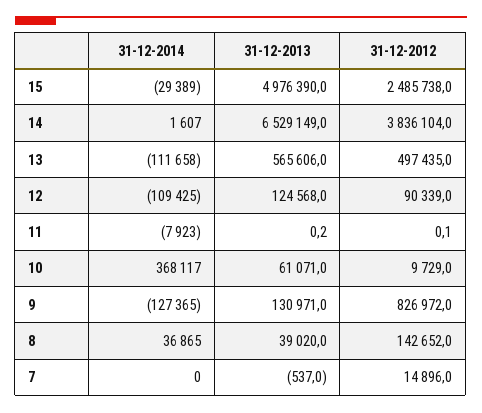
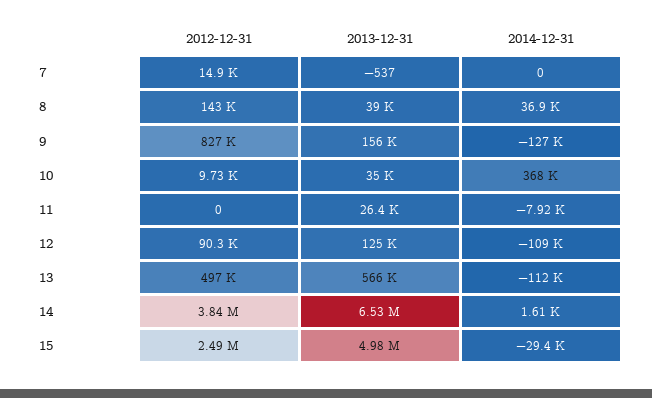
31-12-2013, 11: 0.2 -> 26400
31-12-2013, 10: 61071 -> 35000
31-12-2013, 9: 130971 -> 156000

